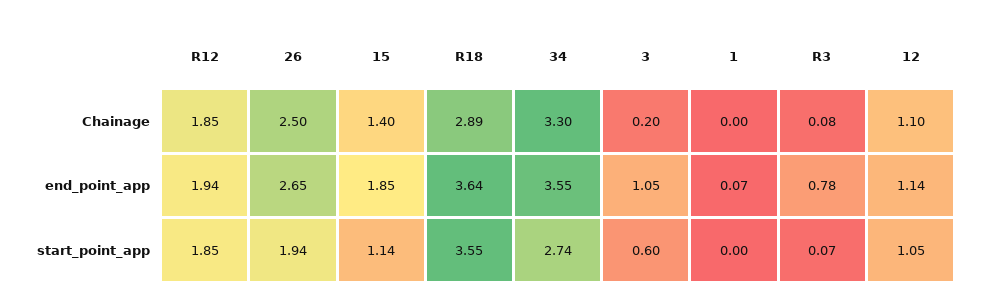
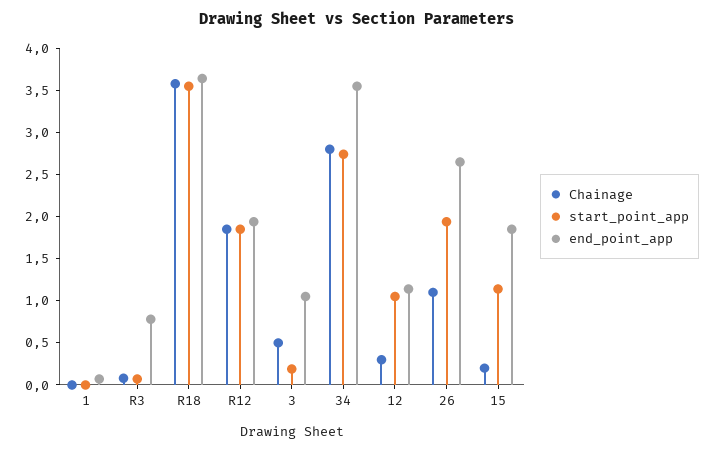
Chainage, 26: 2.5 -> 1.1
Chainage, 15: 1.4 -> 0.2
Chainage, R18: 2.89 -> 3.6
Chainage, 34: 3.3 -> 2.8
Chainage, 3: 0.2 -> 0.5
Chainage, 12: 1.1 -> 0.3
start_point_app, 3: 0.6 -> 0.2

